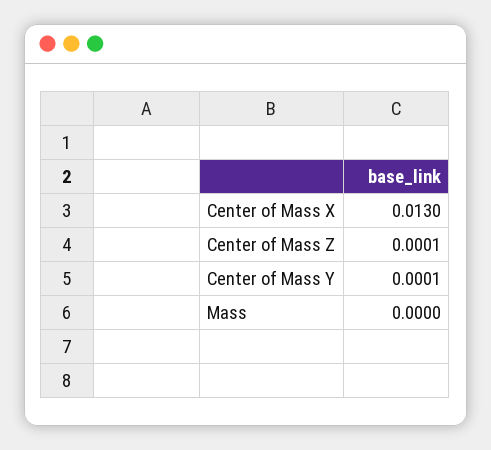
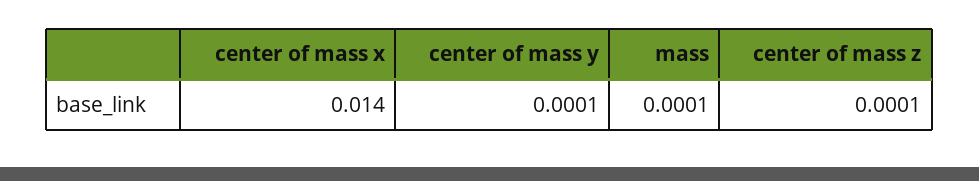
Center of Mass X: 0.013 -> 0.014
Mass: 0 -> 0.0001

